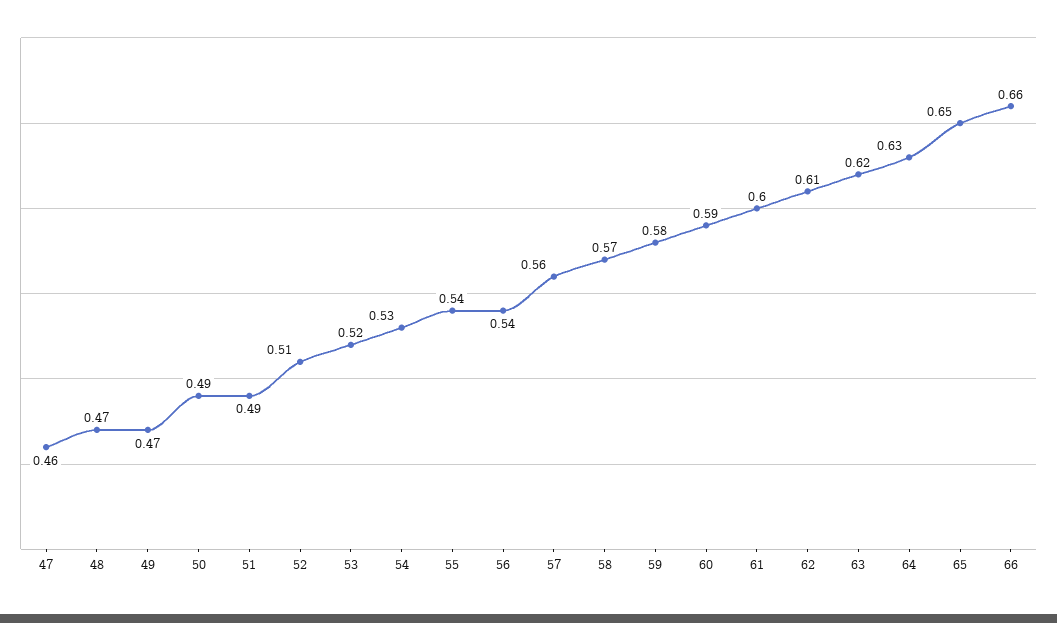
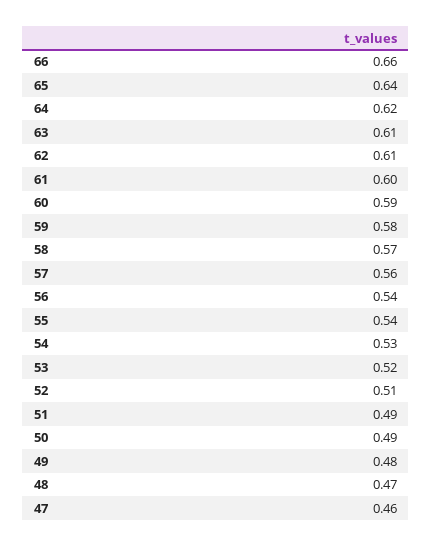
49: 0.47 -> 0.48
63: 0.62 -> 0.61
64: 0.63 -> 0.62
65: 0.65 -> 0.64

